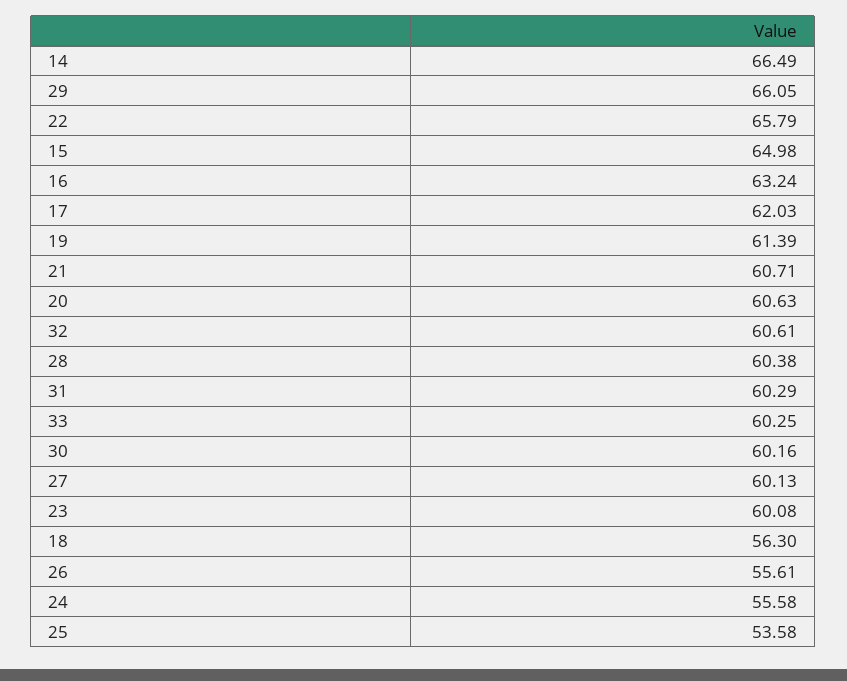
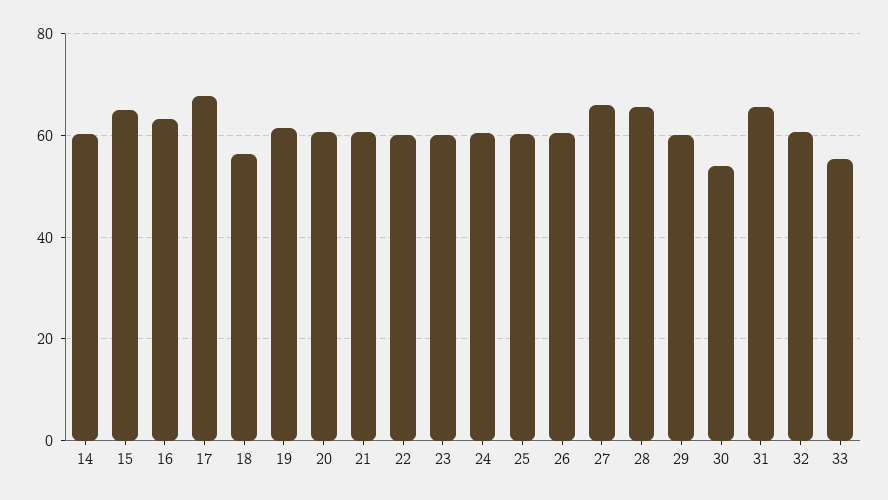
14: 66.49 -> 60
29: 66.05 -> 60
22: 65.79 -> 60
17: 62.03 -> 68
28: 60.38 -> 66
31: 60.29 -> 66
33: 60.25 -> 56
30: 60.16 -> 54
27: 60.13 -> 66
26: 55.61 -> 60
24: 55.58 -> 60
25: 53.58 -> 60

